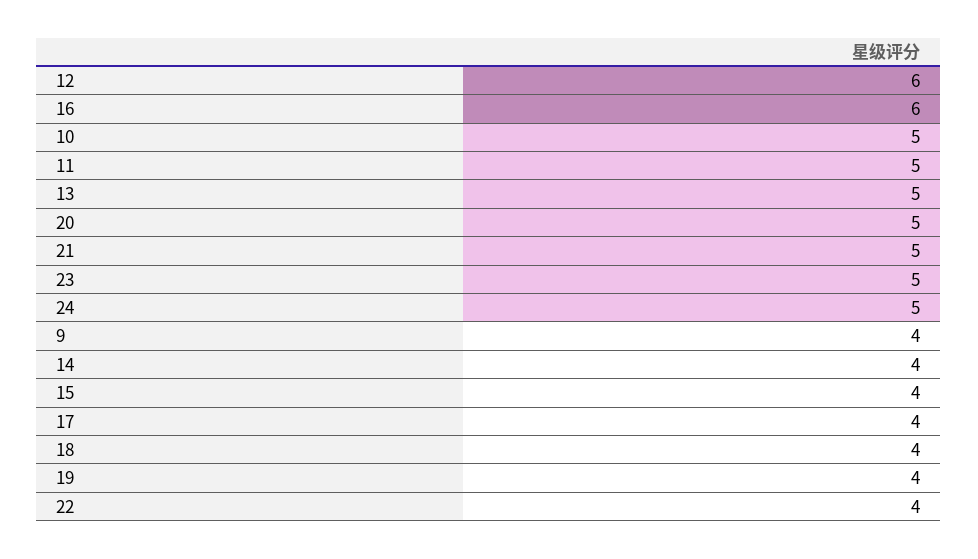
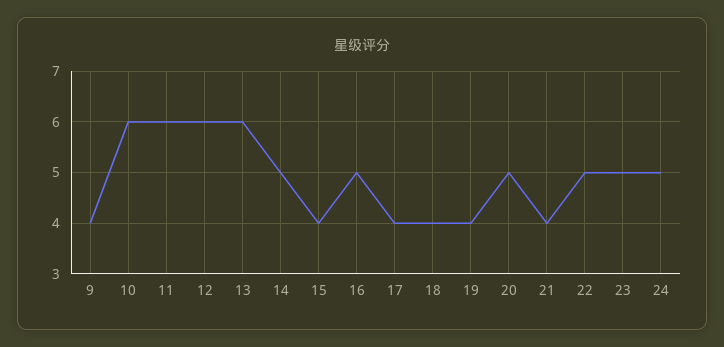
16: 6 -> 5
10: 5 -> 6
11: 5 -> 6
13: 5 -> 6
21: 5 -> 4
14: 4 -> 5
22: 4 -> 5

